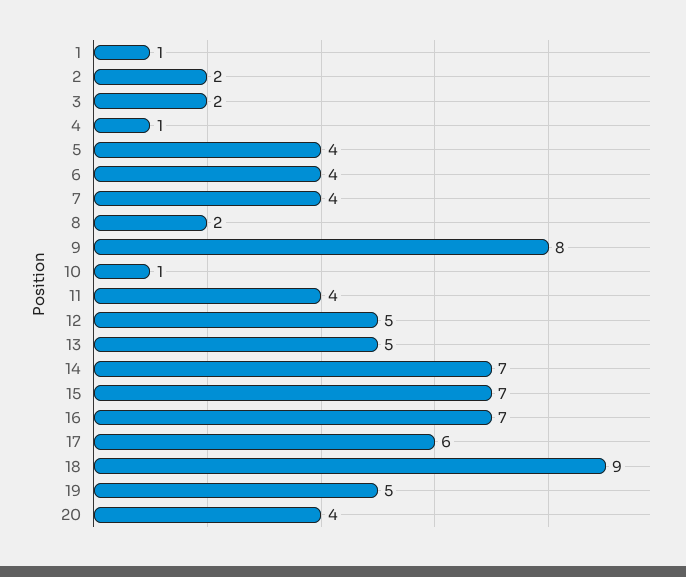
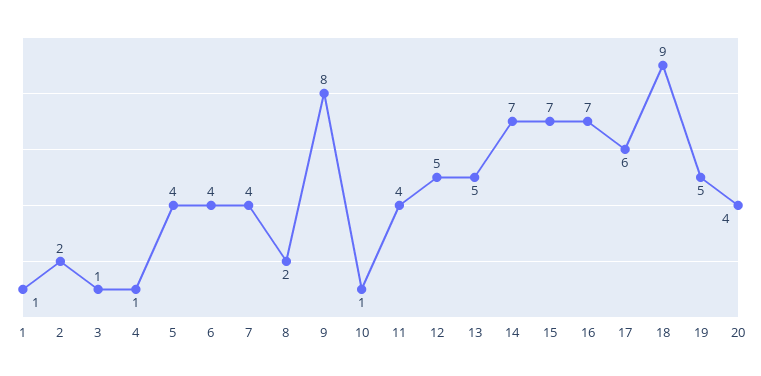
3: 2 -> 1

